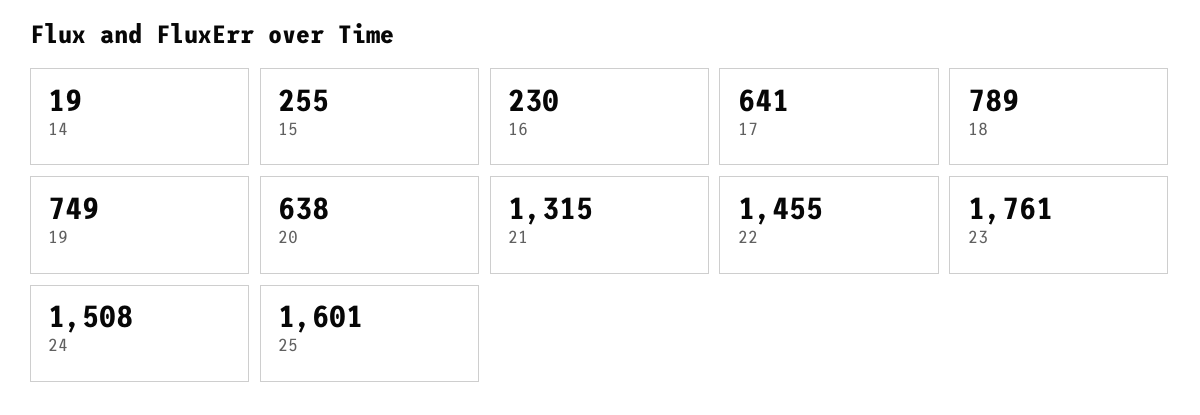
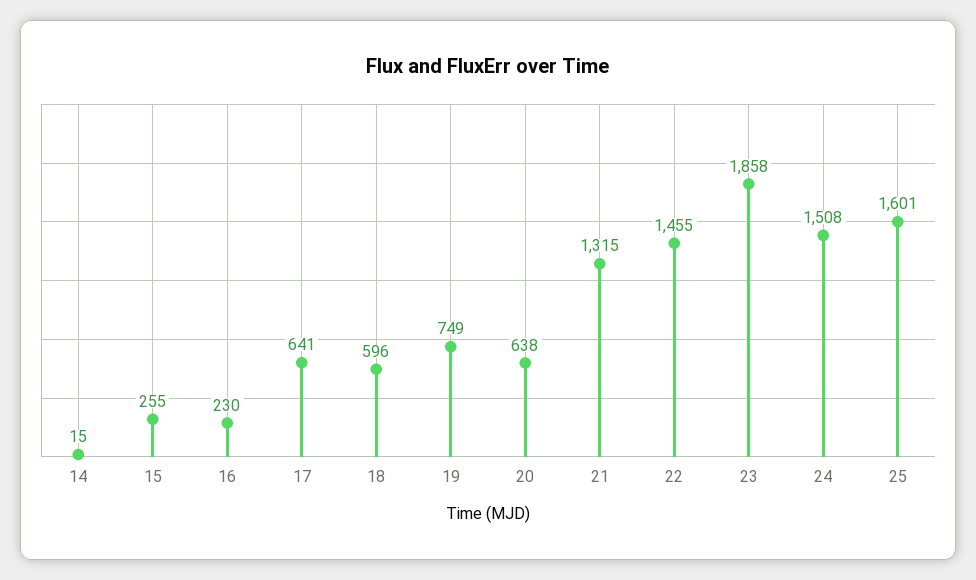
14: 19 -> 15
18: 789 -> 596
23: 1761 -> 1858

